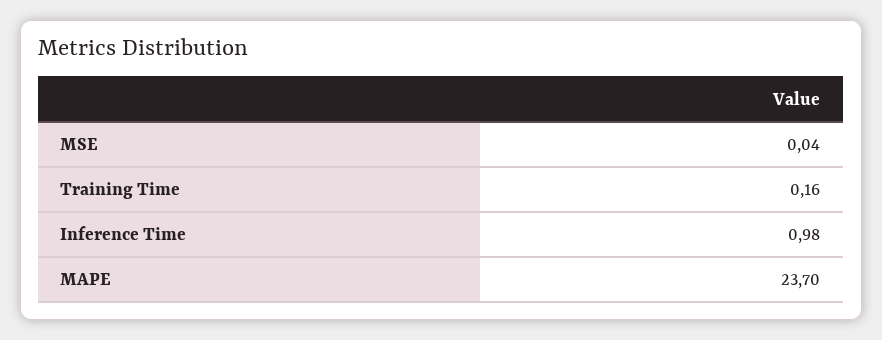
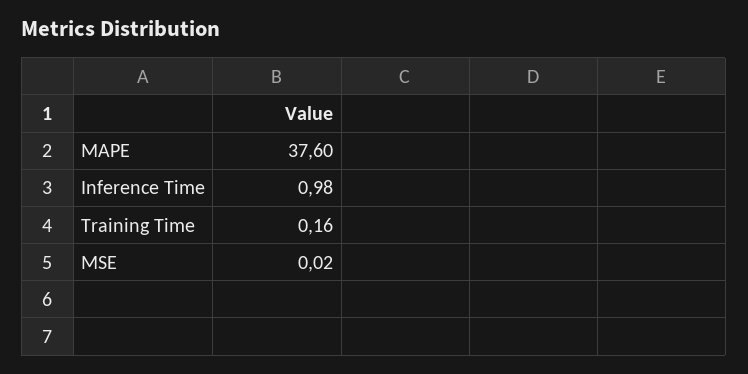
MSE: 0.04 -> 0.02
MAPE: 23.7 -> 37.6

